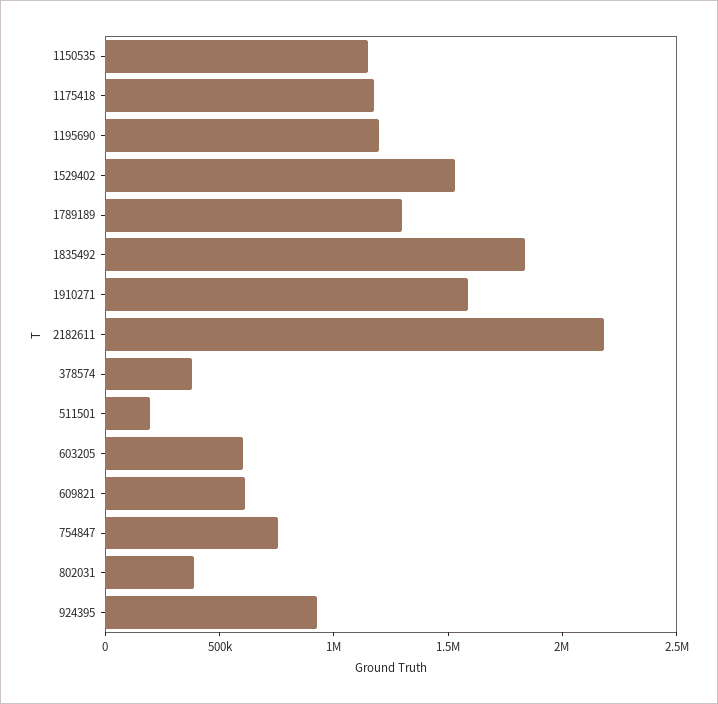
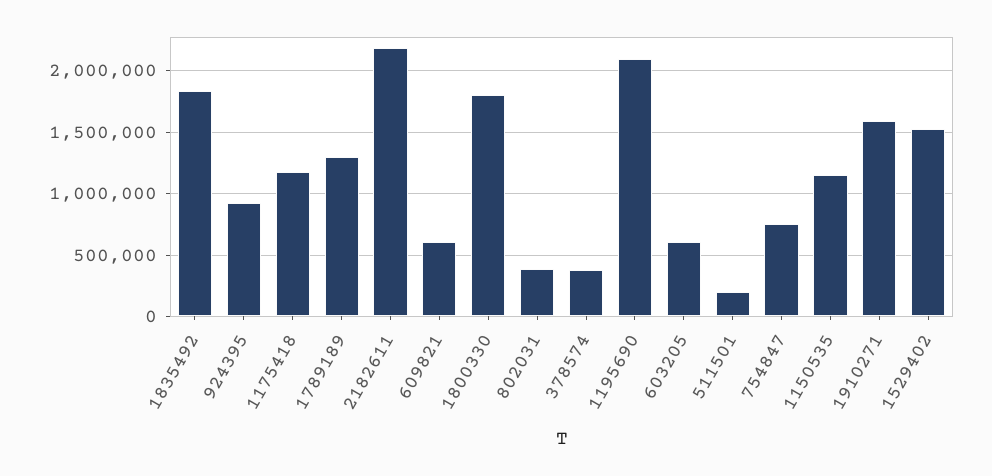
1195690: 1200000 -> 2100000
1800330: none -> 1800000

